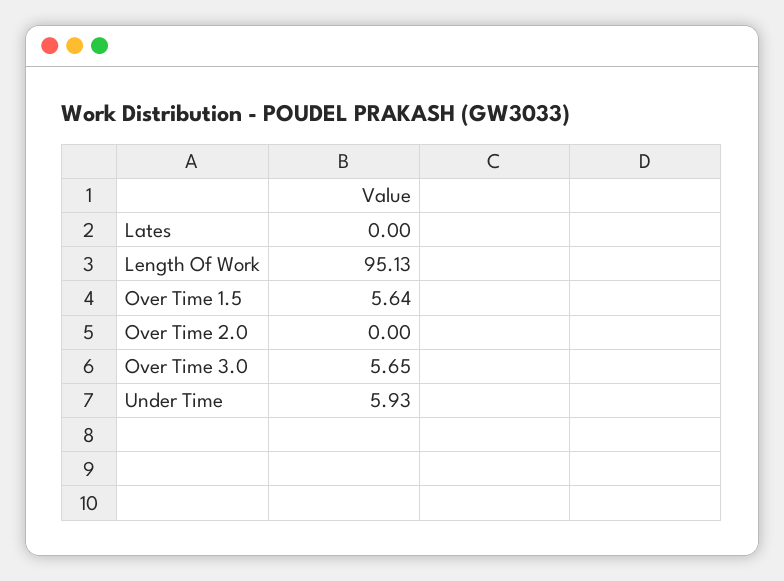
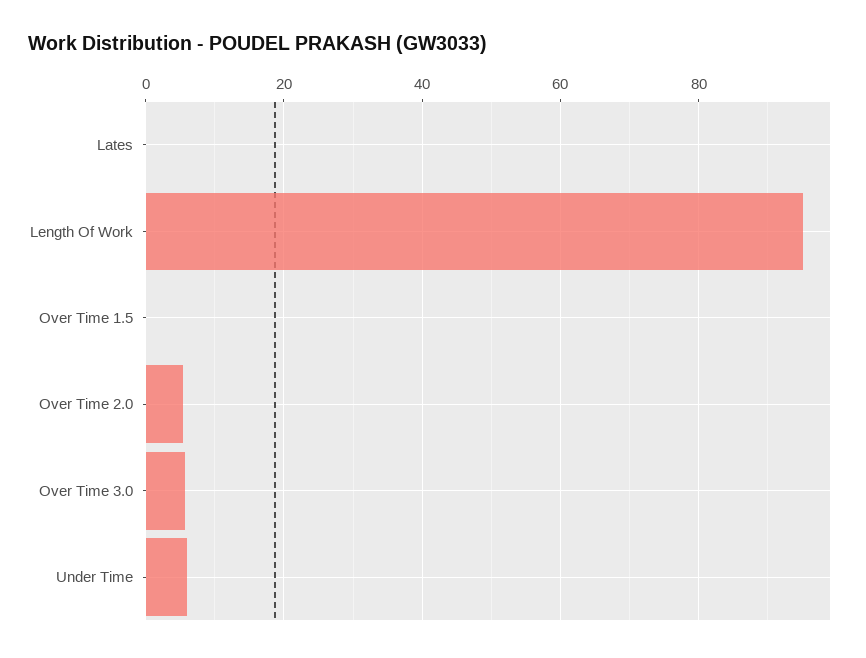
Over Time 1.5: 5.64 -> 0
Over Time 2.0: 0 -> 6

